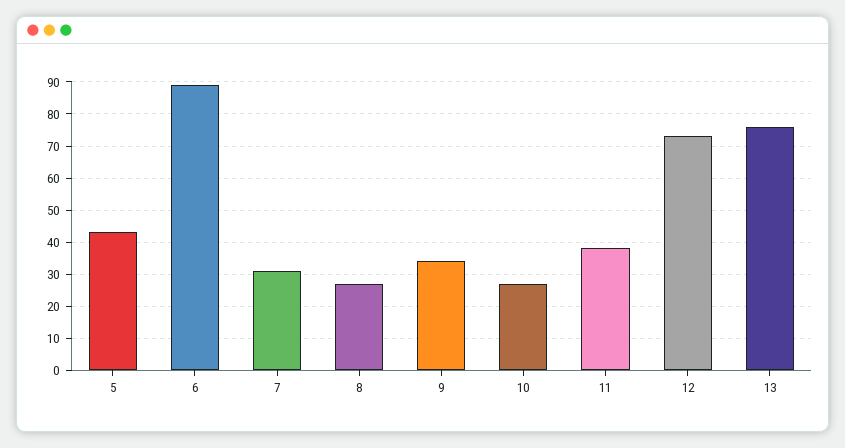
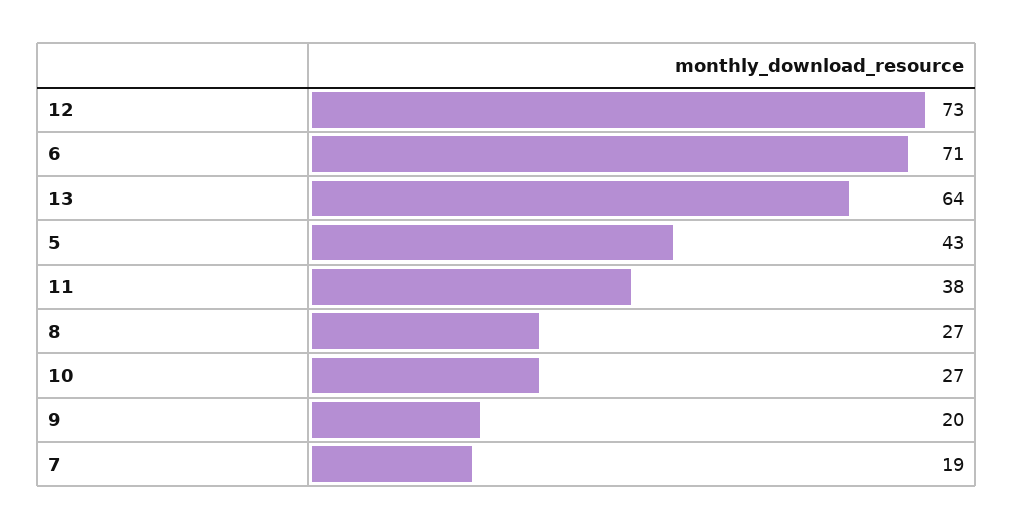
6: 90 -> 71
7: 30 -> 19
9: 35 -> 20
13: 75 -> 64

